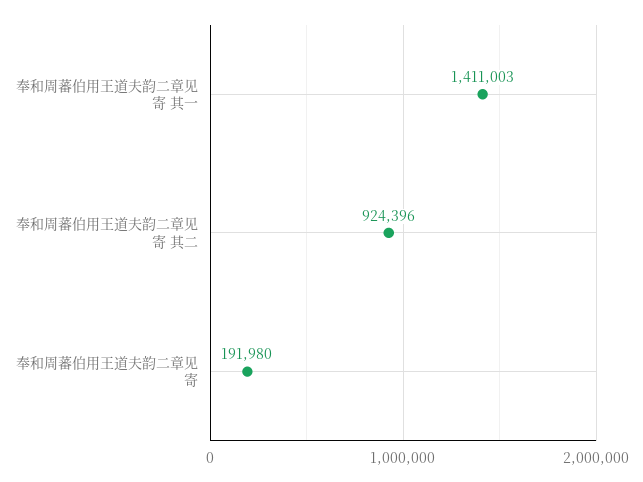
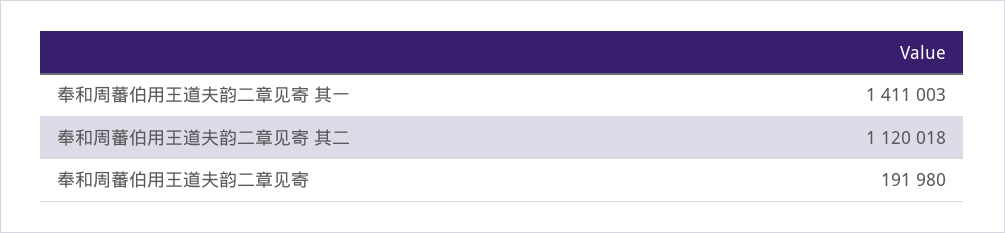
奉和周蕃伯用王道夫韵二章见寄 其二: 924396 -> 1120018

